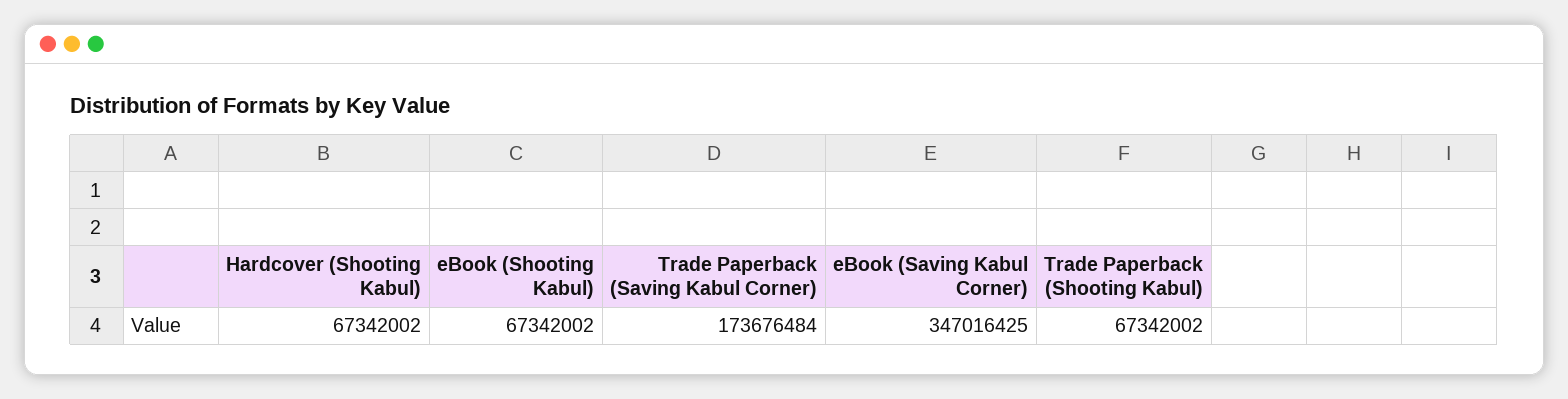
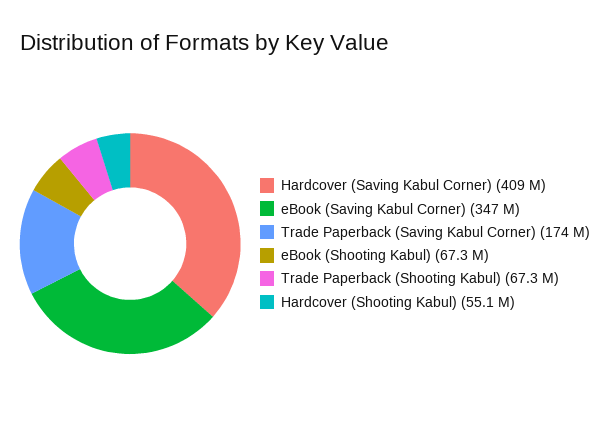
Hardcover (Shooting Kabul): 67342002 -> 55100000
Hardcover (Saving Kabul Corner): none -> 409000000

